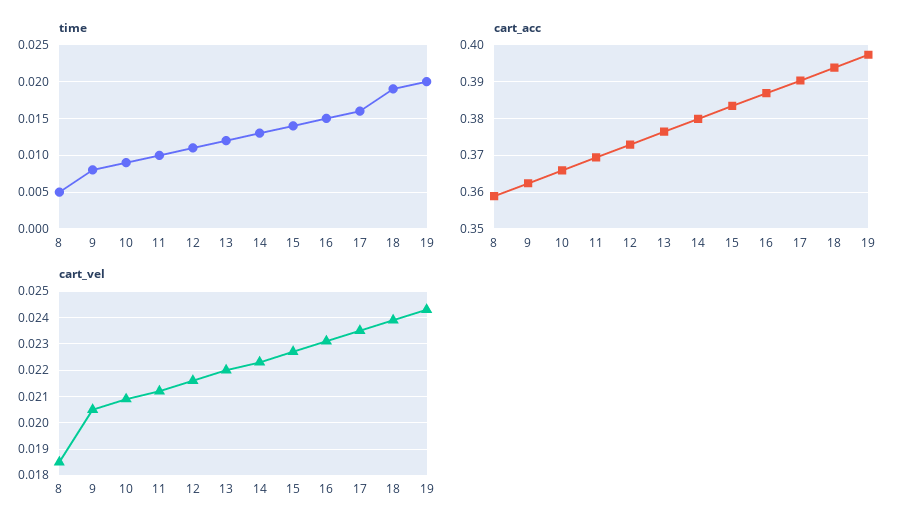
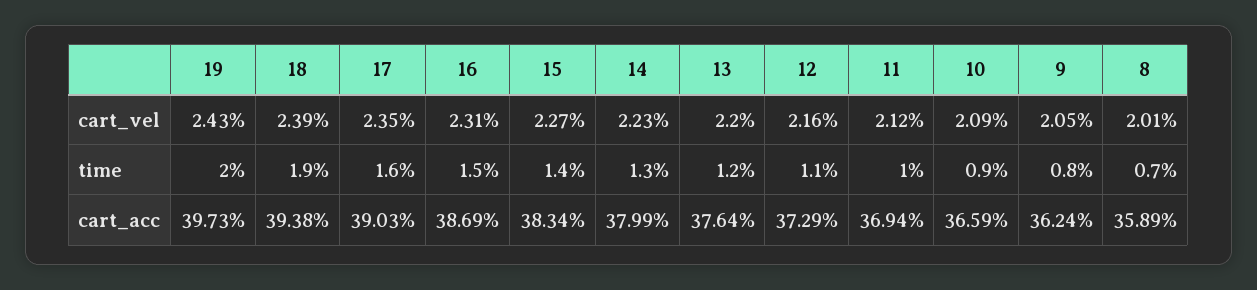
time, 8: 0.005 -> 0.007
cart_vel, 8: 0.0185 -> 0.0201

